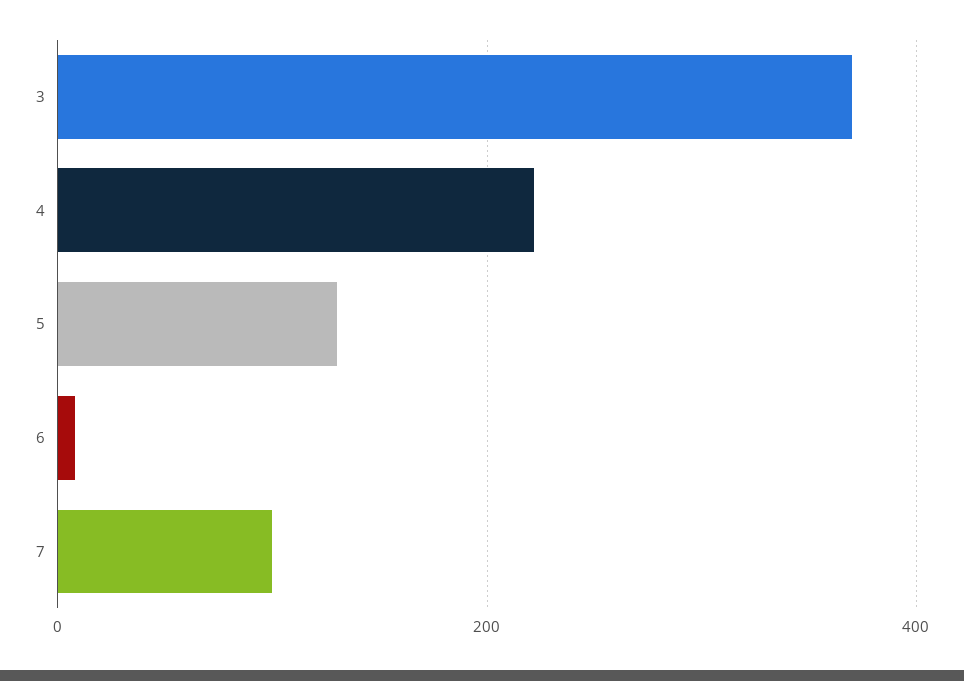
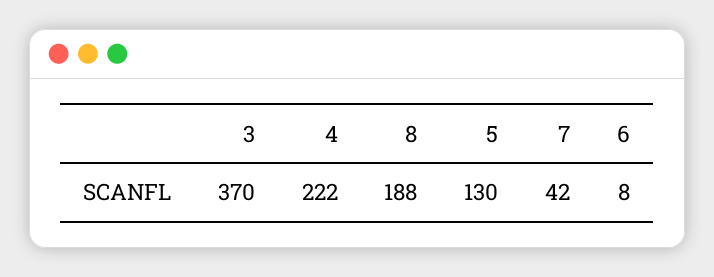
7: 100 -> 42
8: none -> 188

